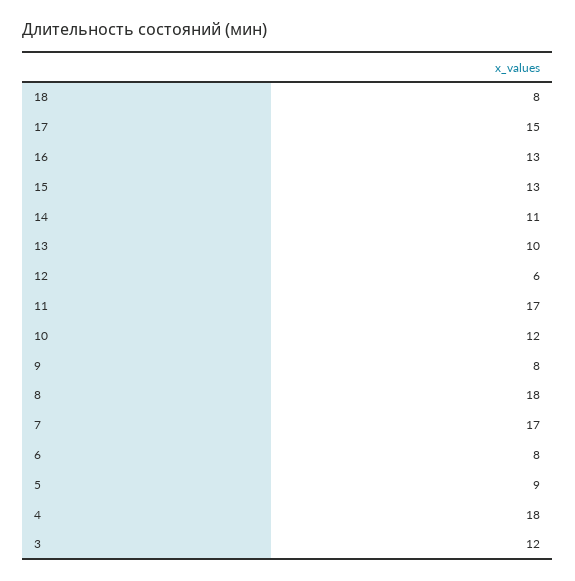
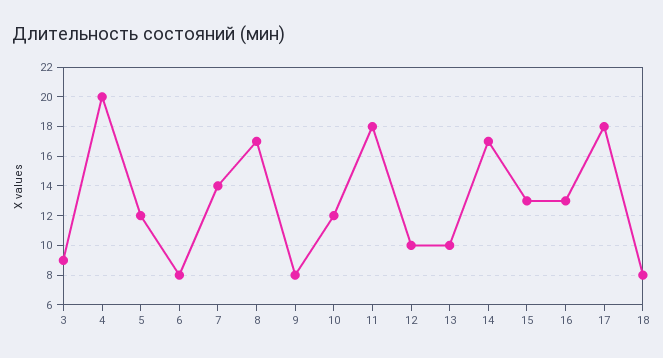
17: 15 -> 18
14: 11 -> 17
12: 6 -> 10
11: 17 -> 18
8: 18 -> 17
7: 17 -> 14
5: 9 -> 12
4: 18 -> 20
3: 12 -> 9

